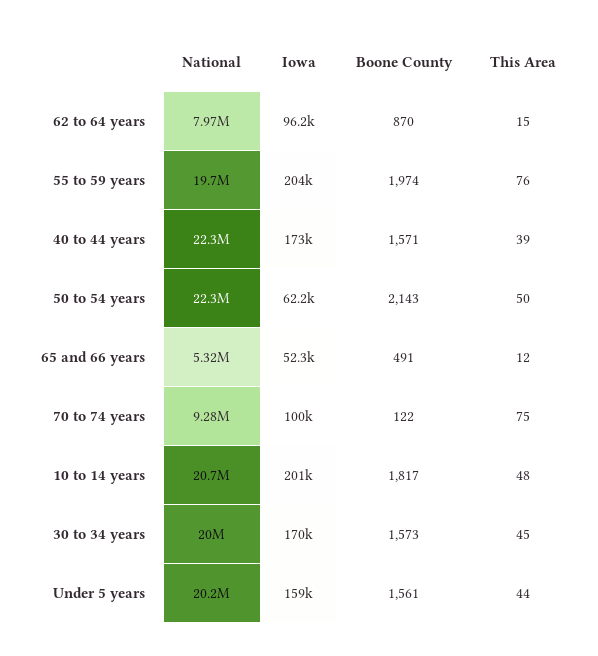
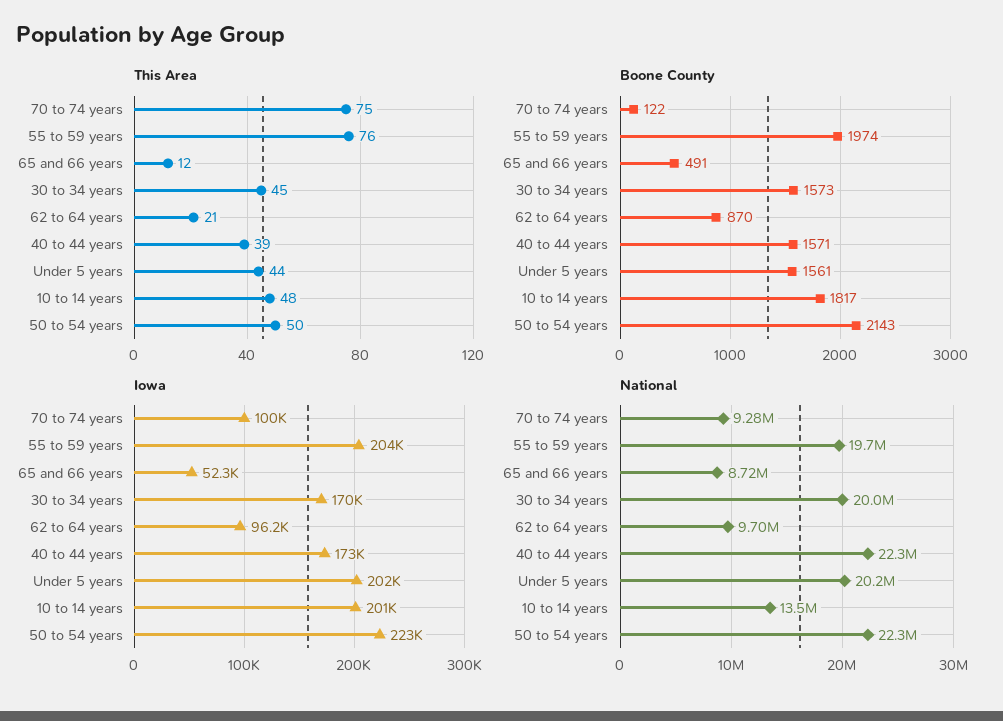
National, 62 to 64 years: 7970000 -> 9700000
This Area, 62 to 64 years: 15 -> 21
Iowa, 50 to 54 years: 62200 -> 223000
National, 65 and 66 years: 5320000 -> 8720000
National, 10 to 14 years: 20700000 -> 13500000
Iowa, Under 5 years: 159000 -> 202000

